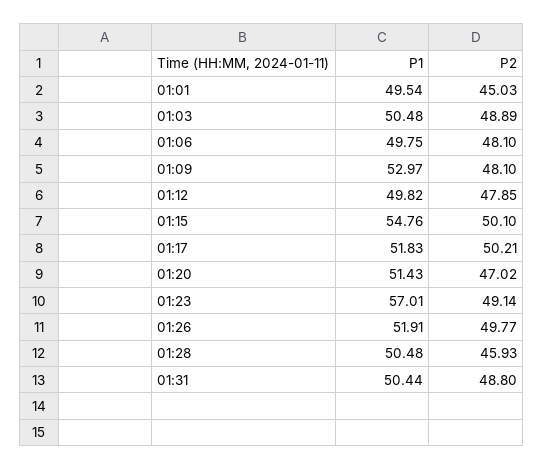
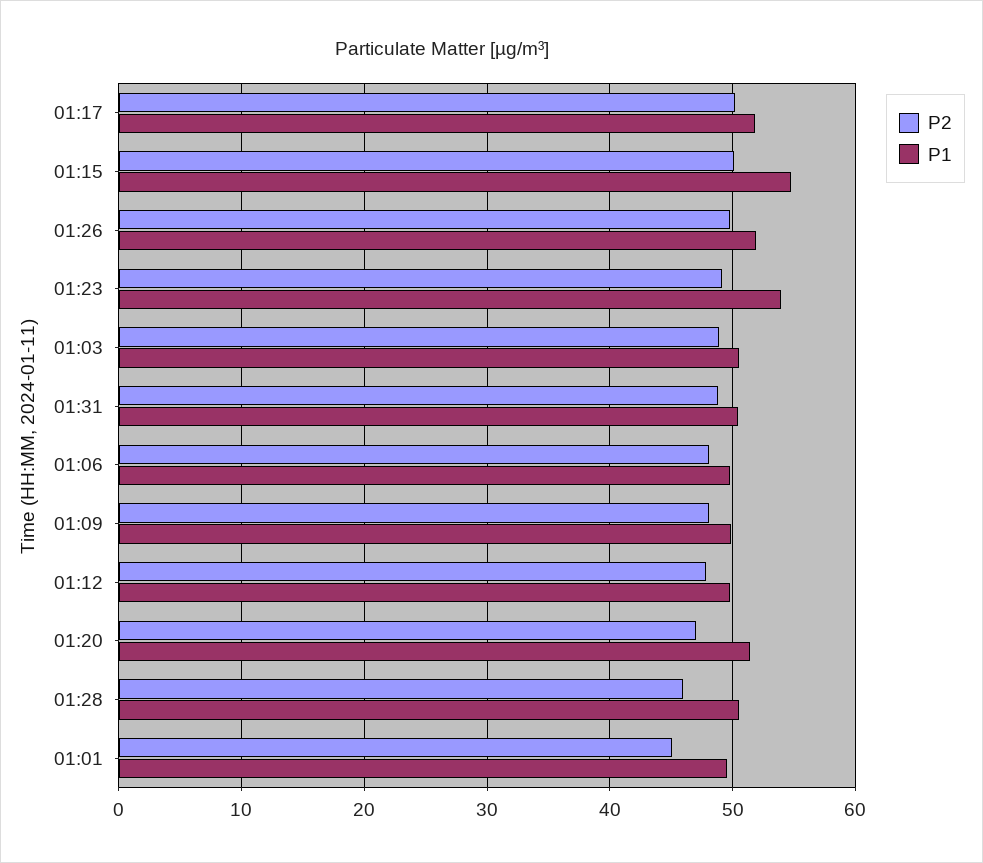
P1, 01:09: 52.97 -> 50
P1, 01:23: 57.01 -> 54

